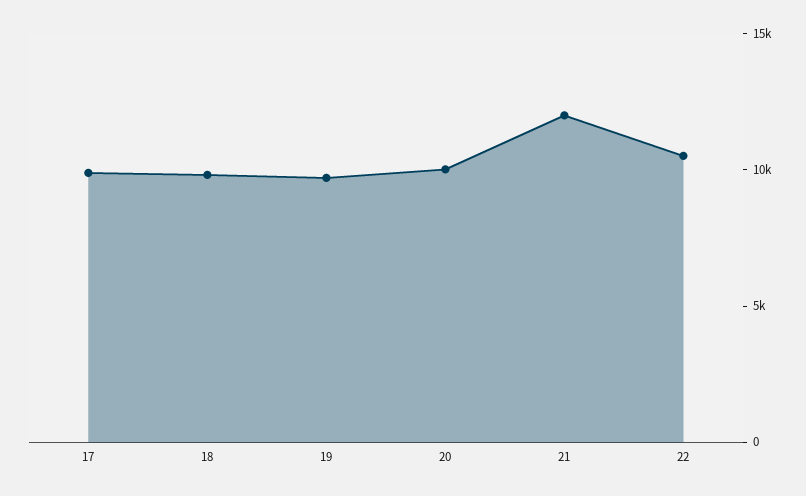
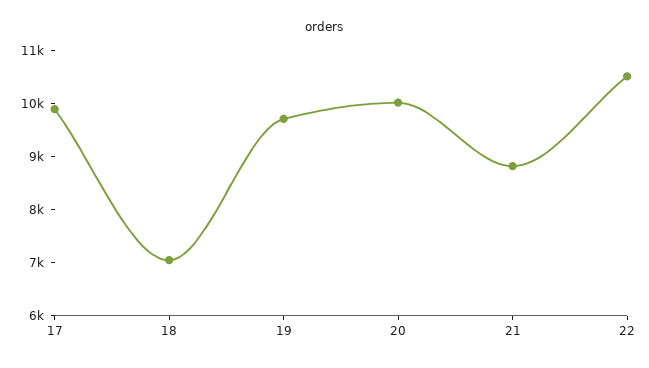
18: 10000 -> 7000
21: 12000 -> 8800

